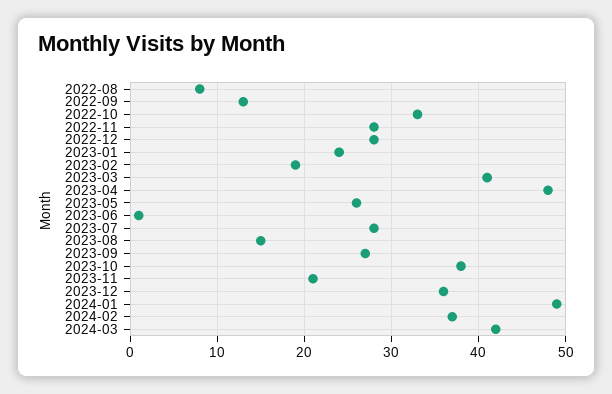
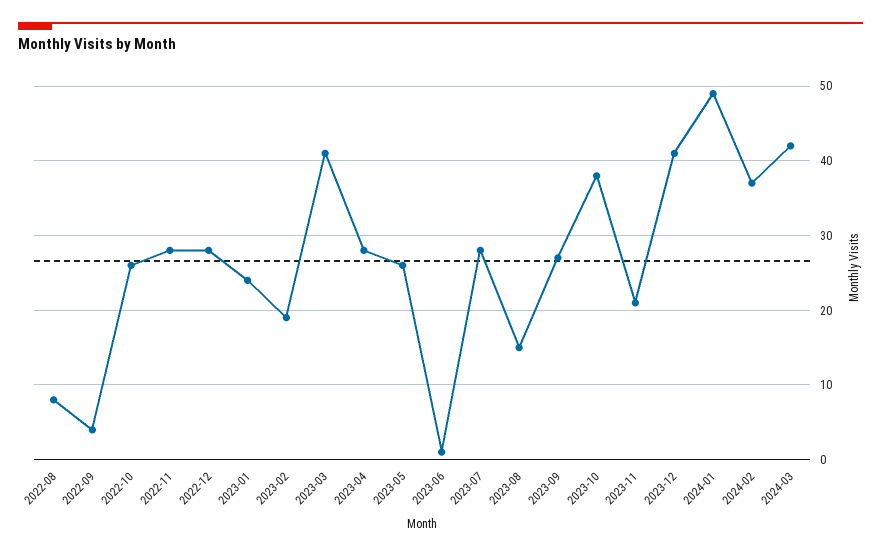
2022-09: 13 -> 4
2022-10: 33 -> 26
2023-04: 48 -> 28
2023-12: 36 -> 41

